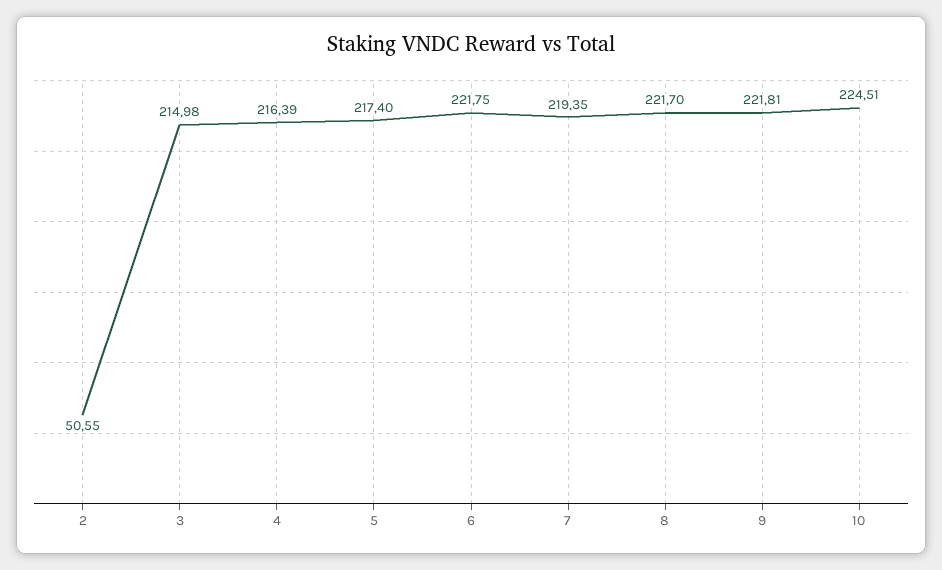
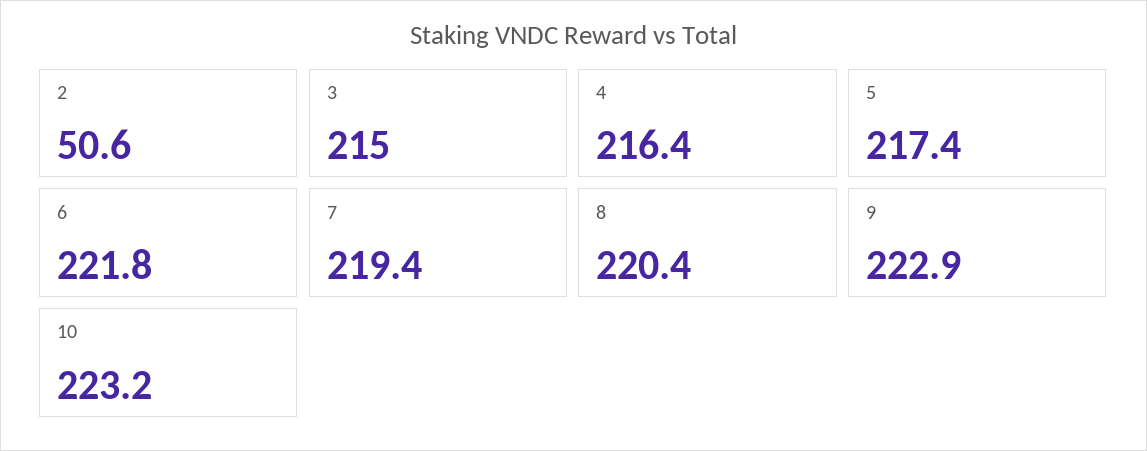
8: 221.7 -> 220.4
9: 221.81 -> 222.9
10: 224.51 -> 223.2

